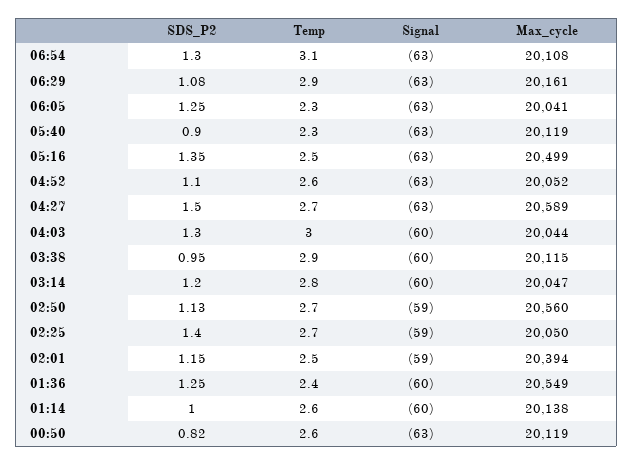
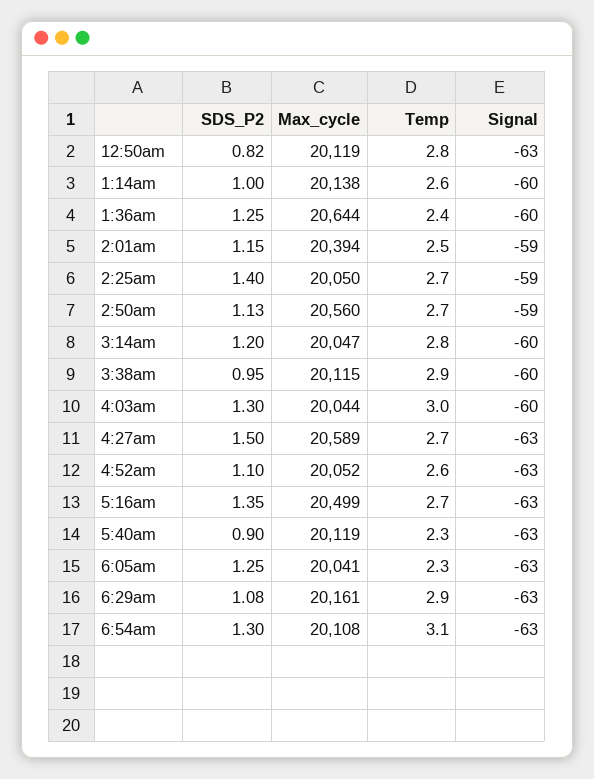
Temp, 05:16: 2.5 -> 2.7
Max_cycle, 01:36: 20549 -> 20644
Temp, 00:50: 2.6 -> 2.8

